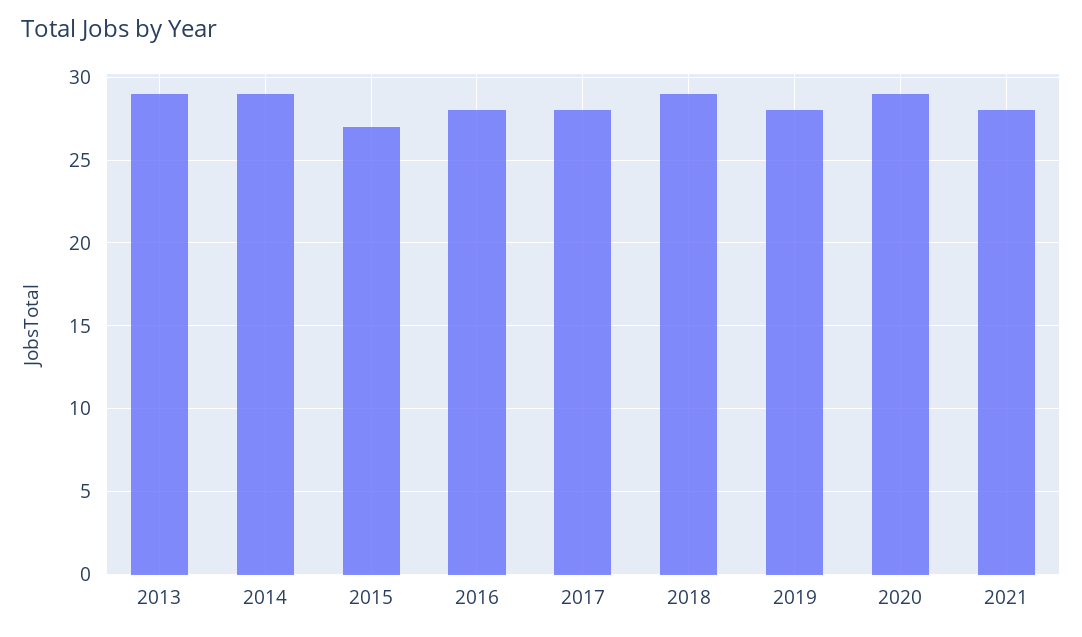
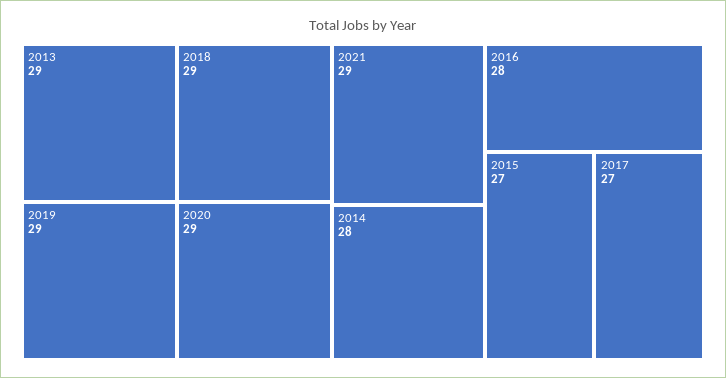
2014: 29 -> 28
2017: 28 -> 27
2019: 28 -> 29
2021: 28 -> 29

